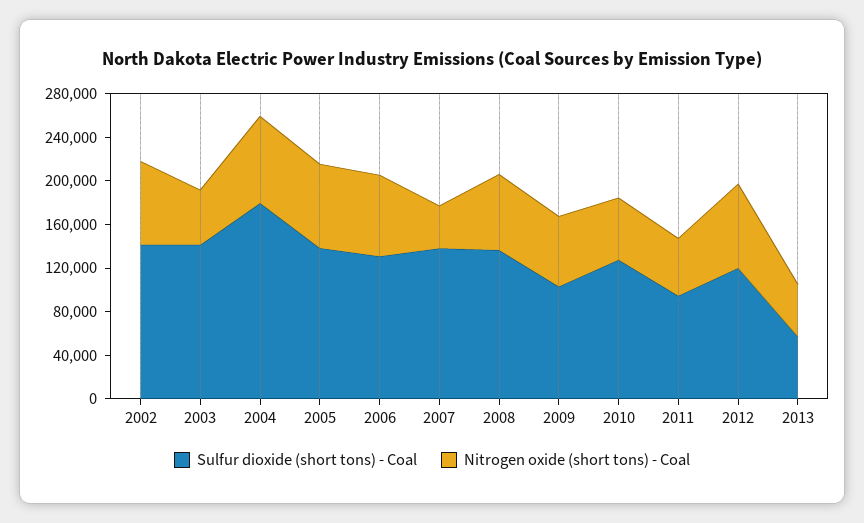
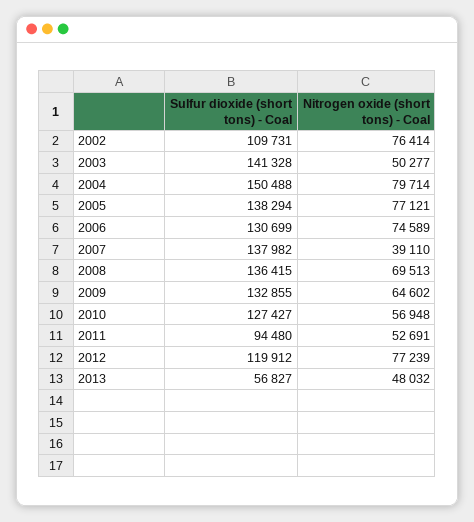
Sulfur dioxide (short tons) - Coal, 2002: 140000 -> 109731
Sulfur dioxide (short tons) - Coal, 2004: 180000 -> 150488
Sulfur dioxide (short tons) - Coal, 2009: 100000 -> 132855

